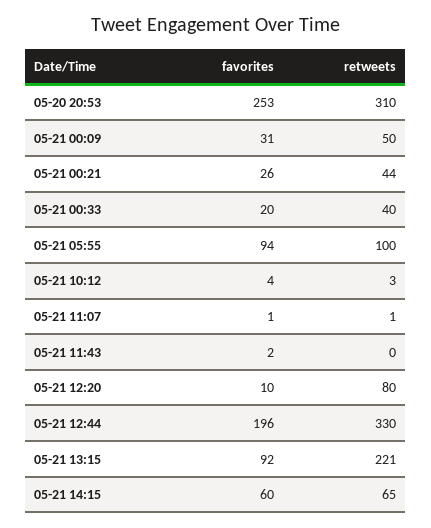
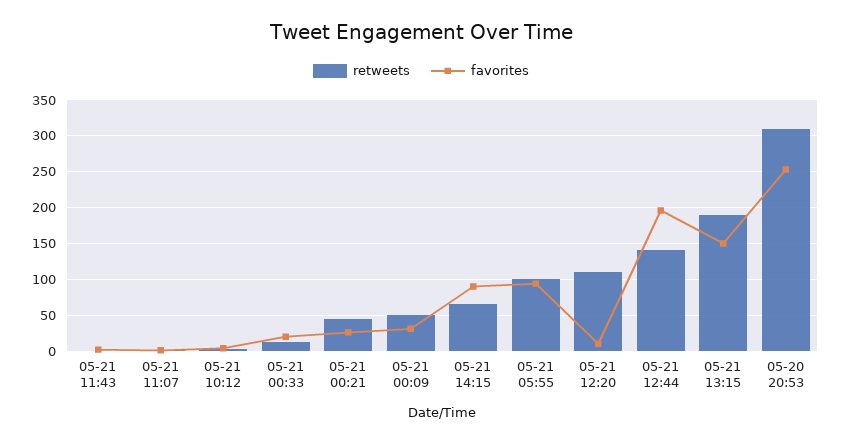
retweets, 05-21 00:33: 40 -> 10
retweets, 05-21 12:20: 80 -> 110
retweets, 05-21 12:44: 330 -> 140
favorites, 05-21 13:15: 92 -> 150
retweets, 05-21 13:15: 221 -> 190
favorites, 05-21 14:15: 60 -> 90

